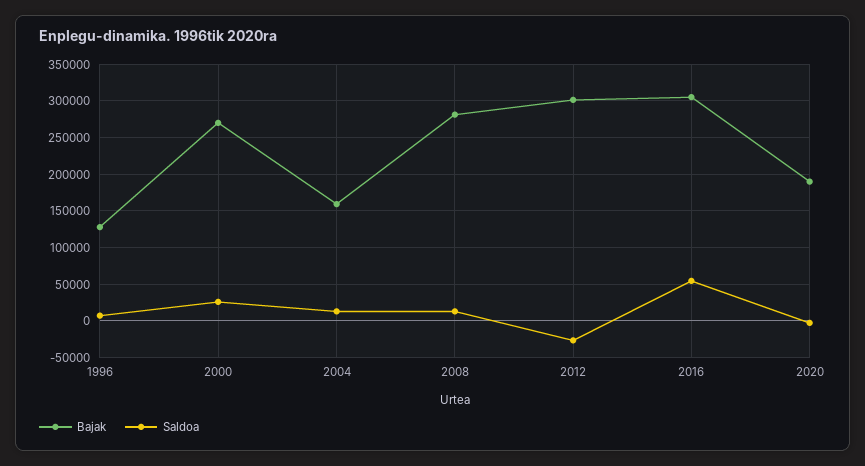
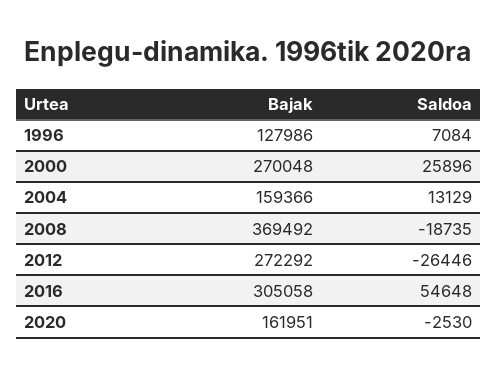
Bajak, 2008: 280000 -> 369492
Saldoa, 2008: 10000 -> -18735
Bajak, 2012: 300000 -> 272292
Bajak, 2020: 190000 -> 161951

